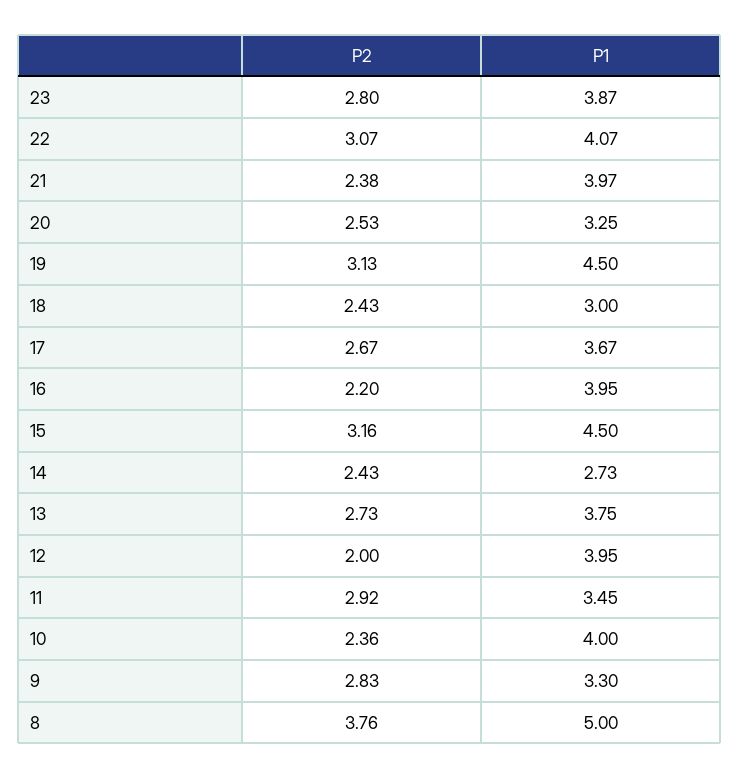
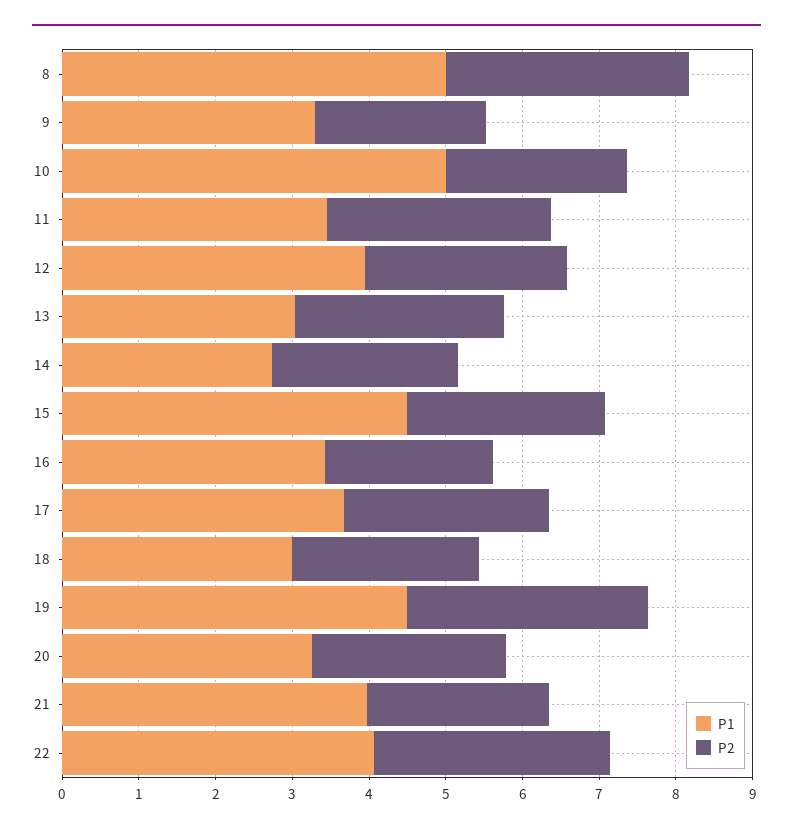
P2, 23: 2.8 -> none
P1, 23: 3.87 -> none
P1, 16: 3.95 -> 3.4
P2, 15: 3.16 -> 2.6
P1, 13: 3.75 -> 3
P2, 12: 2 -> 2.6
P1, 10: 4 -> 5
P2, 9: 2.83 -> 2.2
P2, 8: 3.76 -> 3.2

